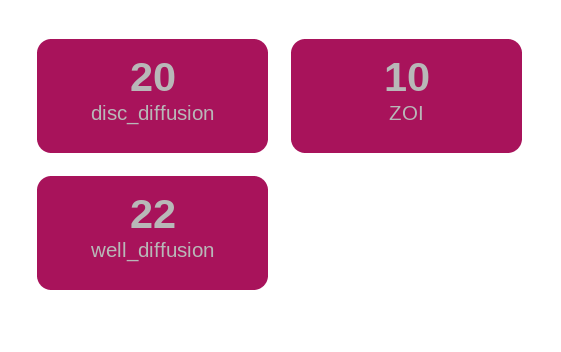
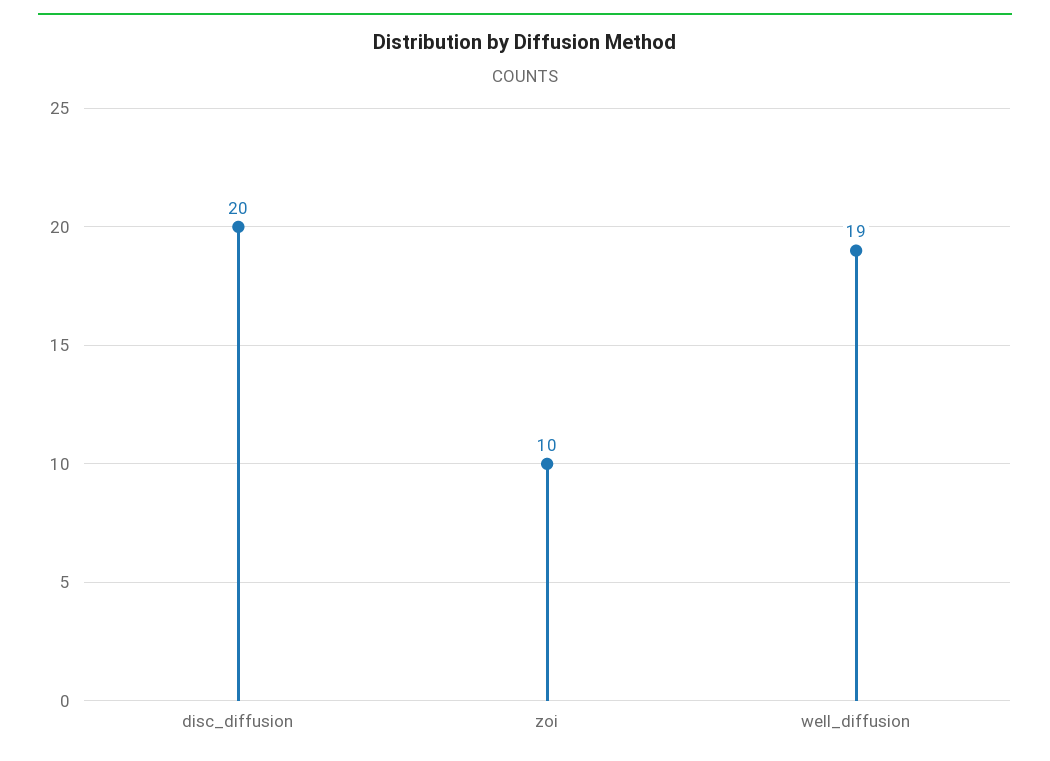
well_diffusion: 22 -> 19

